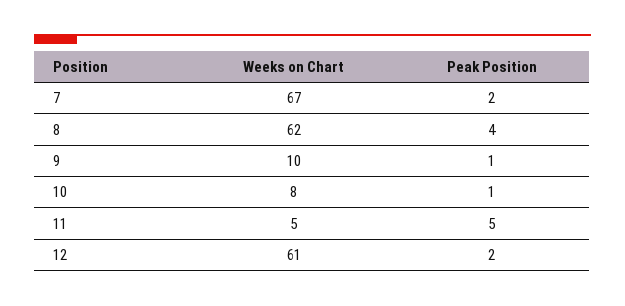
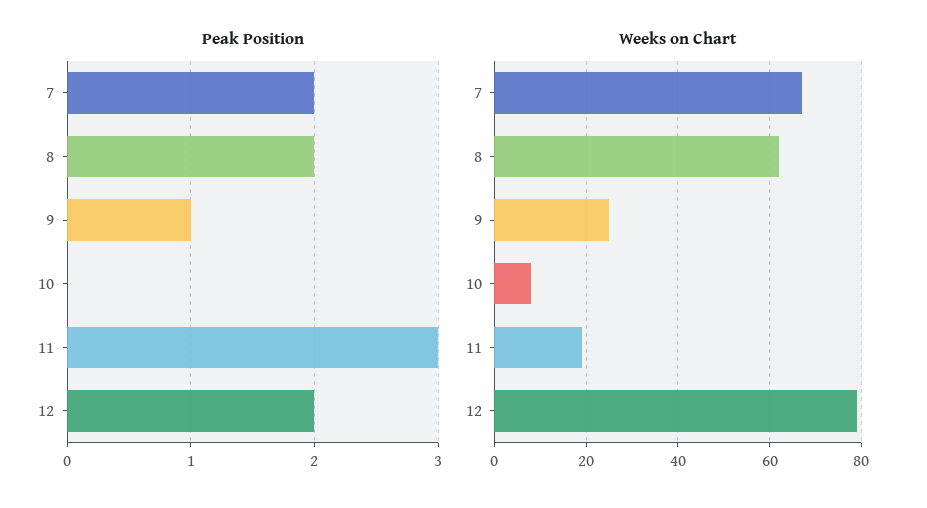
Peak Position, 8: 4 -> 2
Weeks on Chart, 9: 10 -> 25
Peak Position, 10: 1 -> 0
Weeks on Chart, 11: 5 -> 20
Peak Position, 11: 5 -> 3
Weeks on Chart, 12: 61 -> 80

